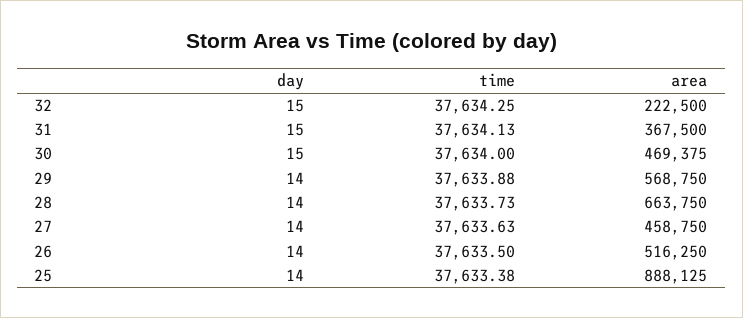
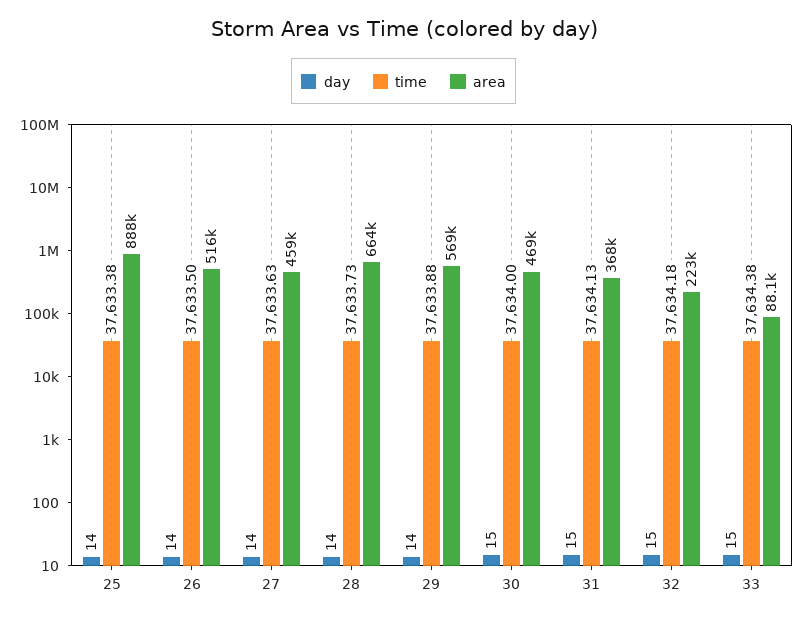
time, 32: 37634.25 -> 37634.18
day, 33: none -> 15
time, 33: none -> 37634.38
area, 33: none -> 88100

